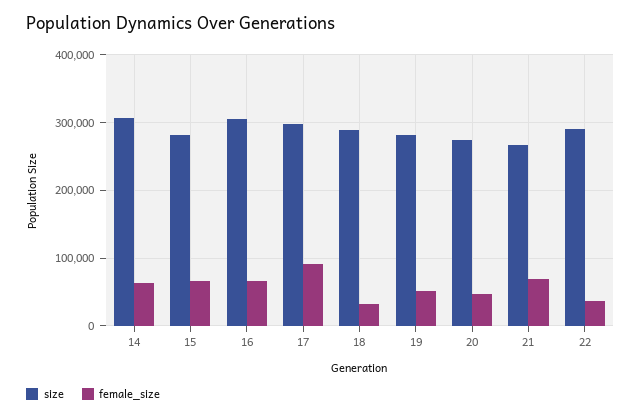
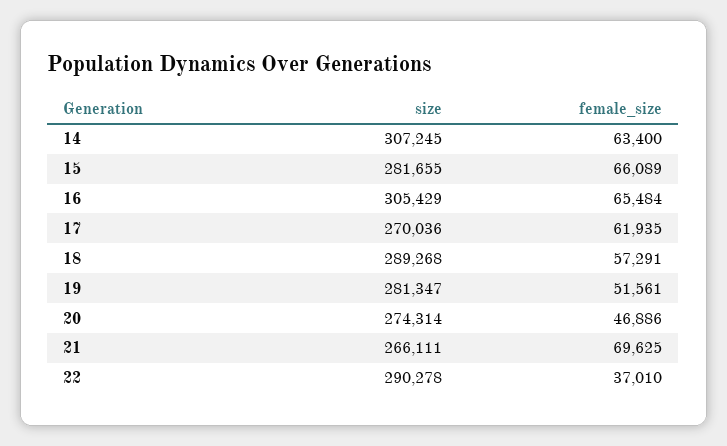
size, 17: 300000 -> 270036
female_size, 17: 90000 -> 61935
female_size, 18: 30000 -> 57291

